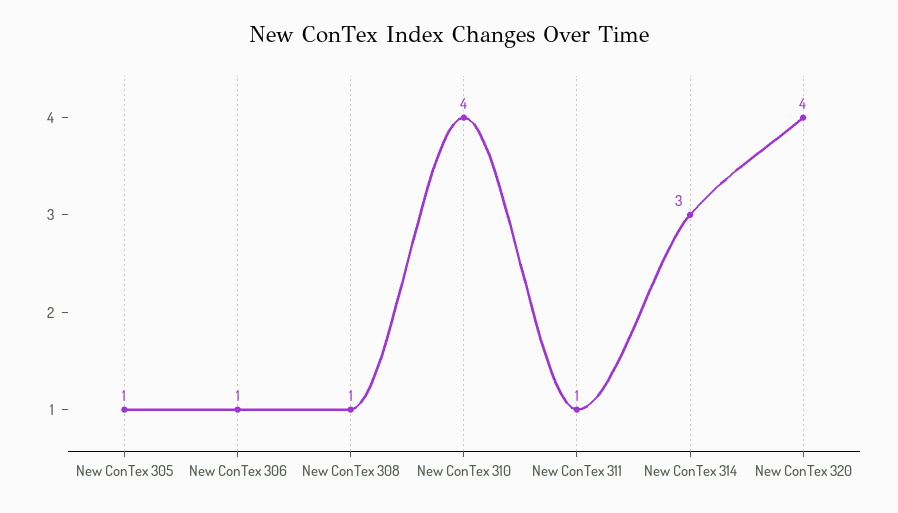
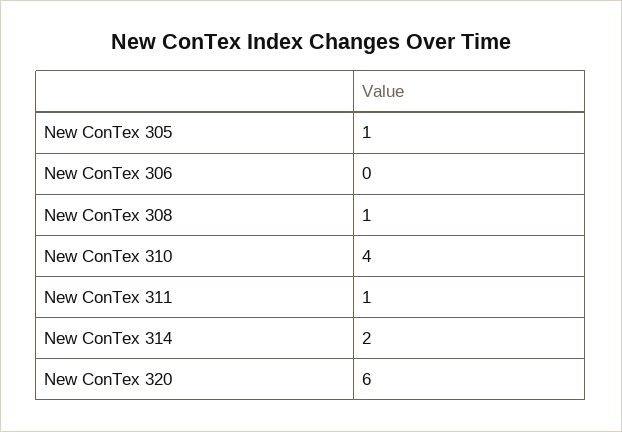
New ConTex 306: 1 -> 0
New ConTex 314: 3 -> 2
New ConTex 320: 4 -> 6

